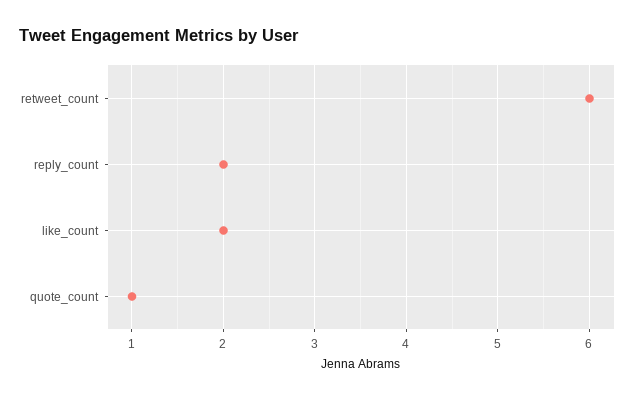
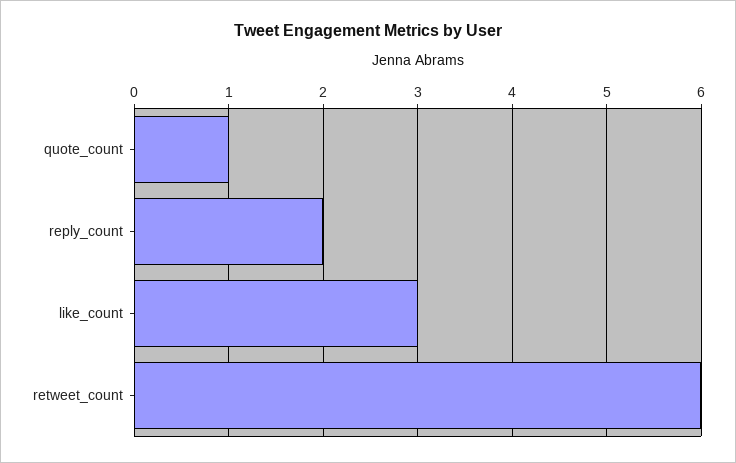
like_count: 2 -> 3

